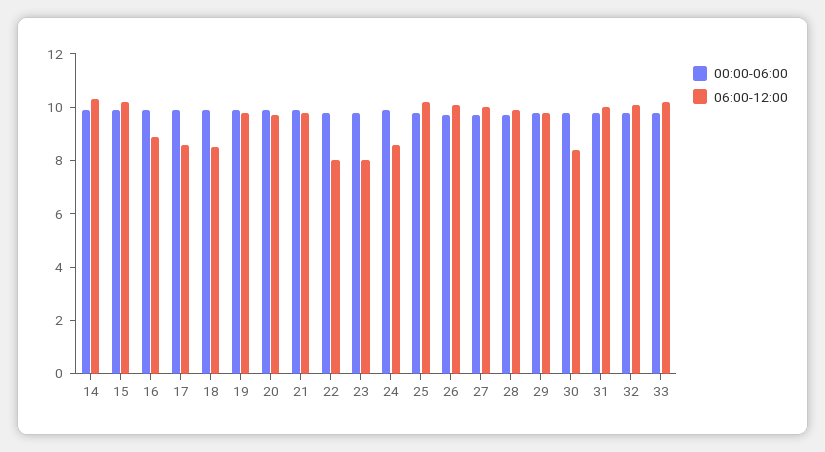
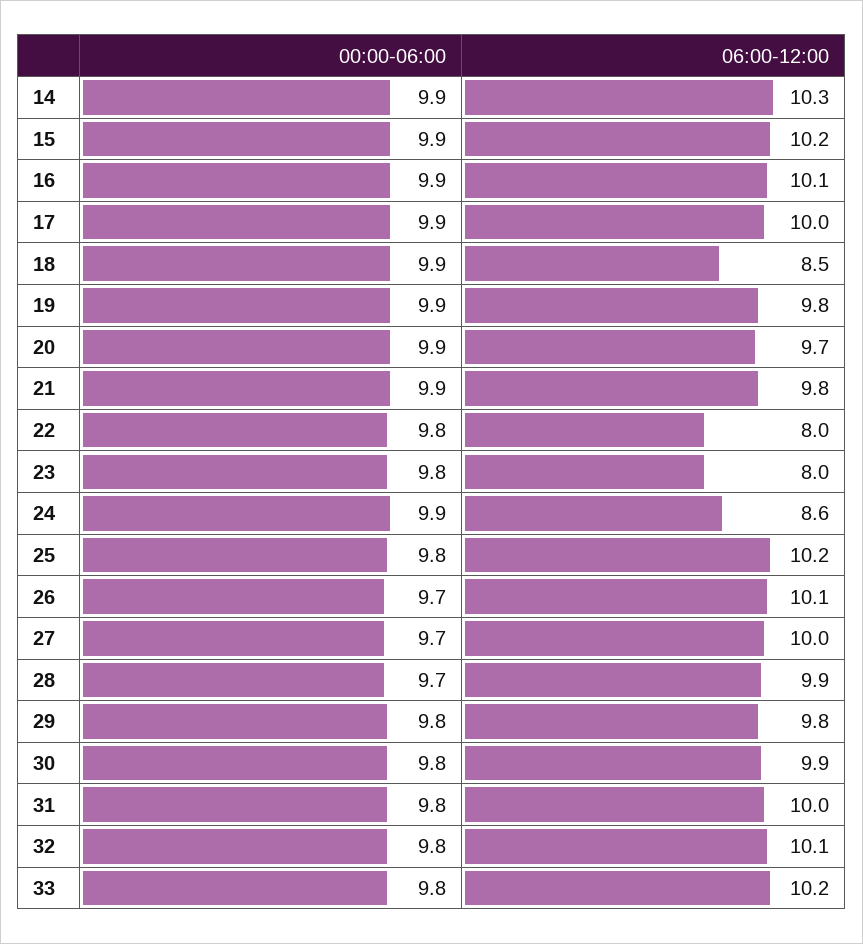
06:00-12:00, 16: 9 -> 10.1
06:00-12:00, 17: 8.5 -> 10
06:00-12:00, 30: 8.5 -> 9.9

